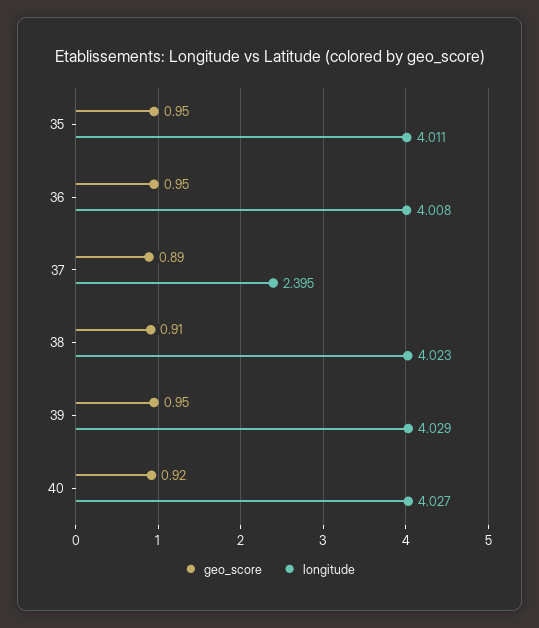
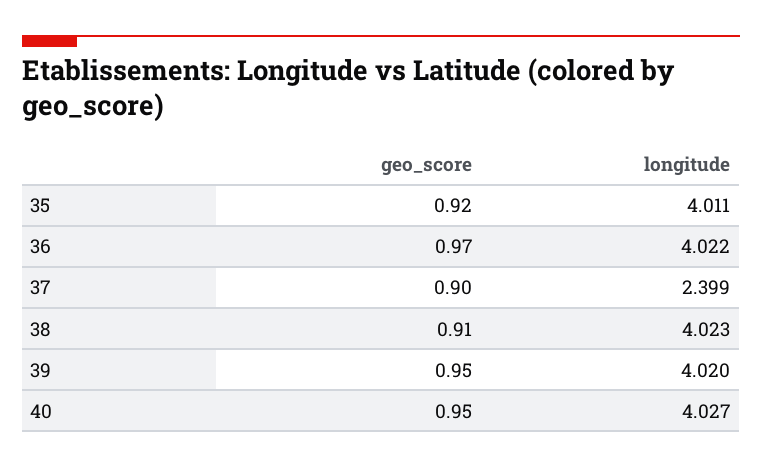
geo_score, 35: 0.95 -> 0.92
geo_score, 36: 0.95 -> 0.97
longitude, 36: 4.008 -> 4.022
geo_score, 37: 0.89 -> 0.9
longitude, 37: 2.395 -> 2.399
longitude, 39: 4.029 -> 4.02
geo_score, 40: 0.92 -> 0.95

